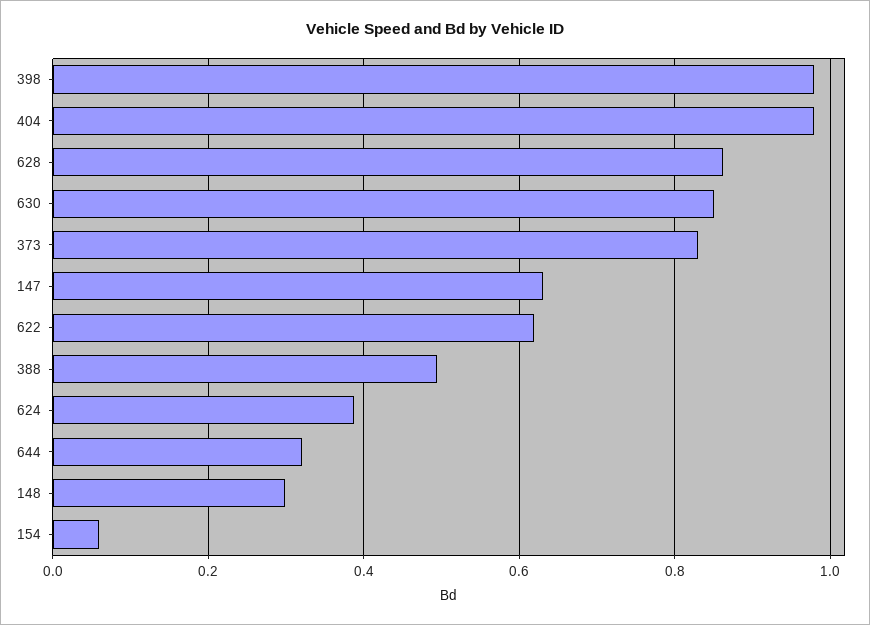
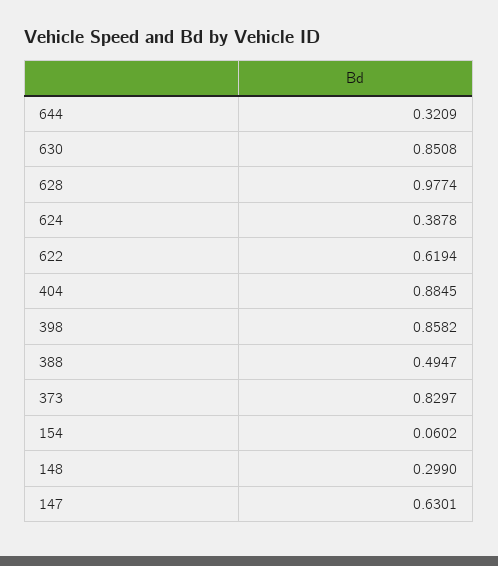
398: 0.98 -> 0.8582
404: 0.98 -> 0.8845
628: 0.86 -> 0.9774

